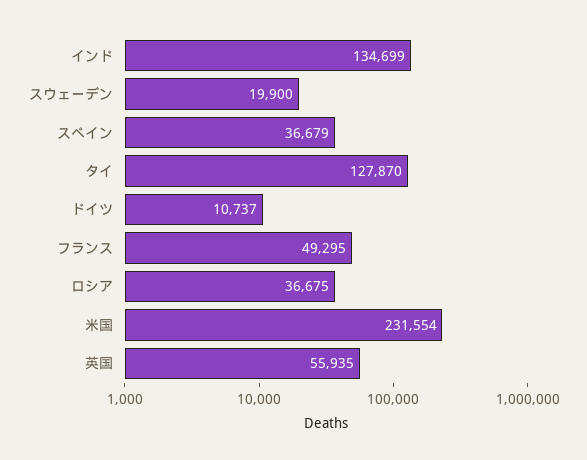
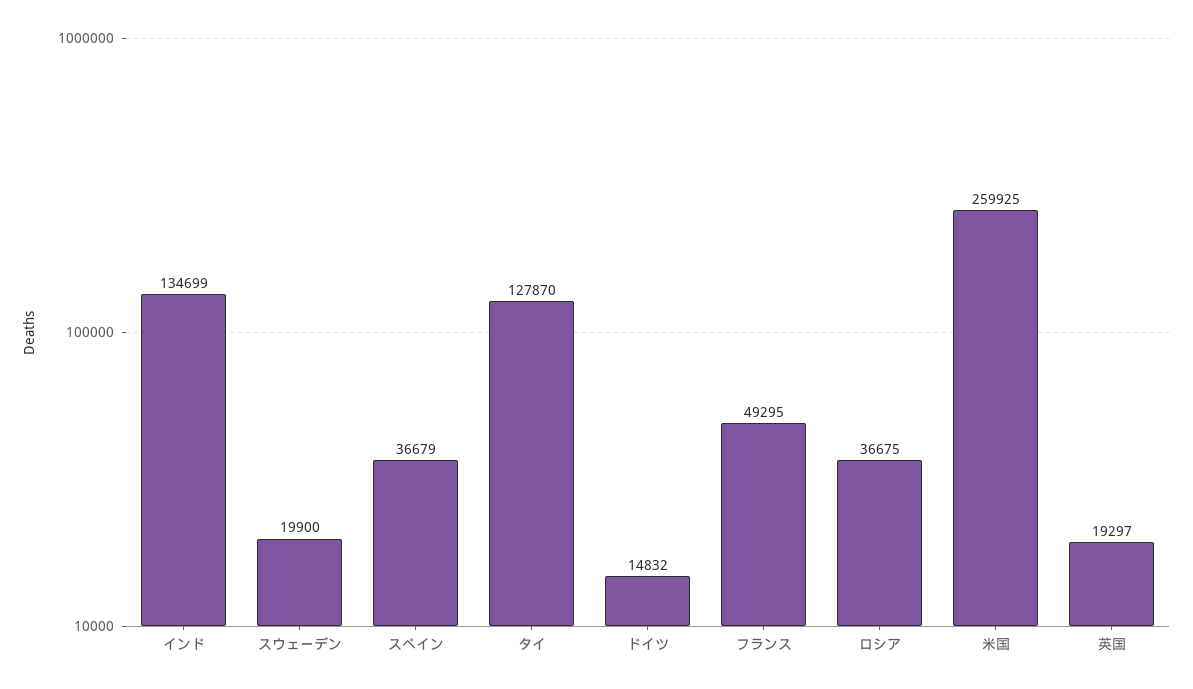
ドイツ: 10737 -> 14832
米国: 231554 -> 259925
英国: 55935 -> 19297

